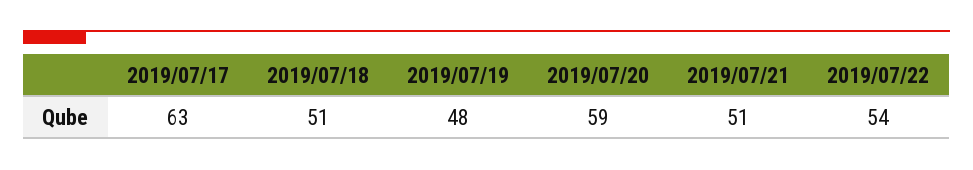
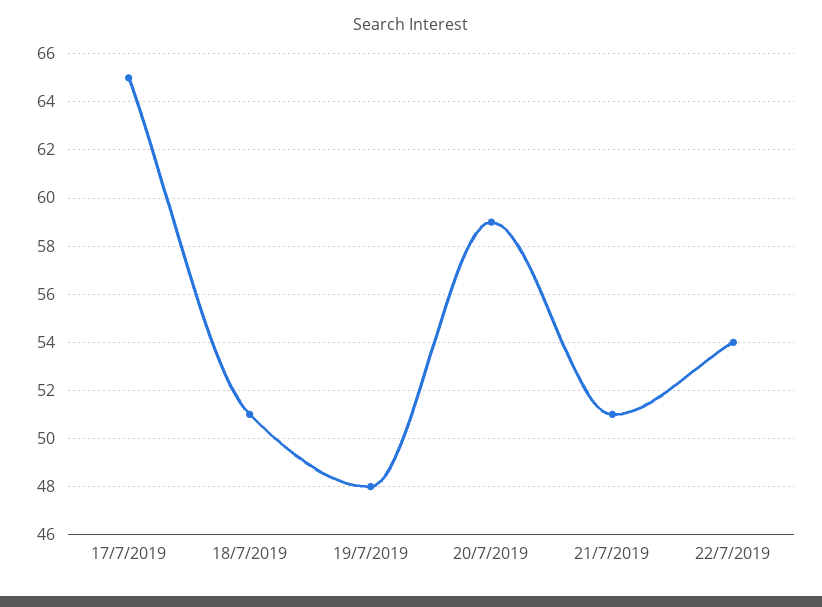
2019/07/17: 63 -> 65

